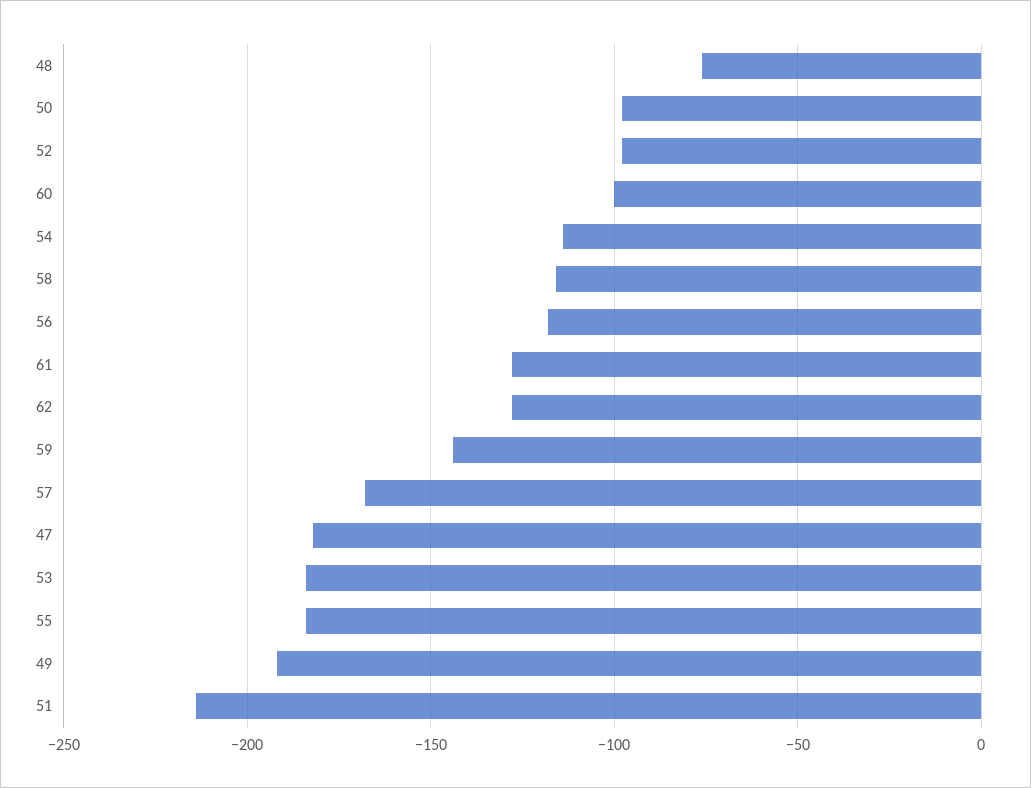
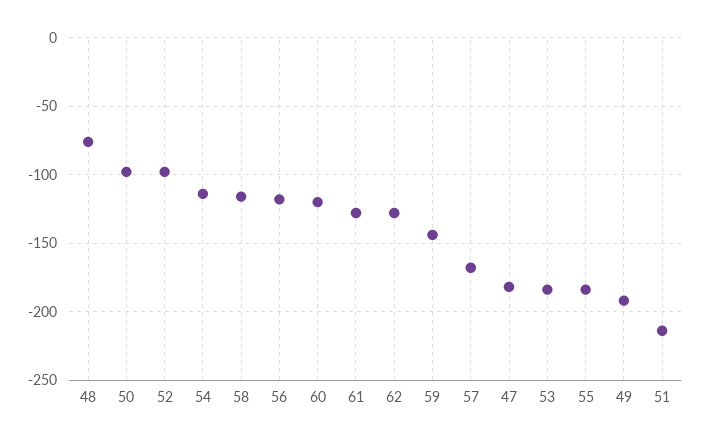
60: -100 -> -120

